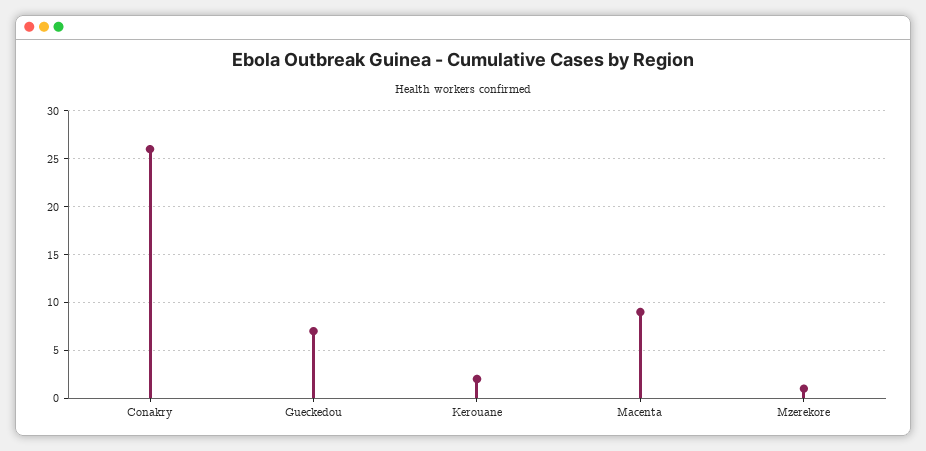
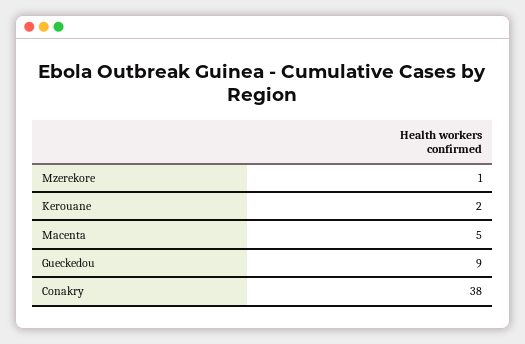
Conakry: 26 -> 38
Gueckedou: 7 -> 9
Macenta: 9 -> 5

